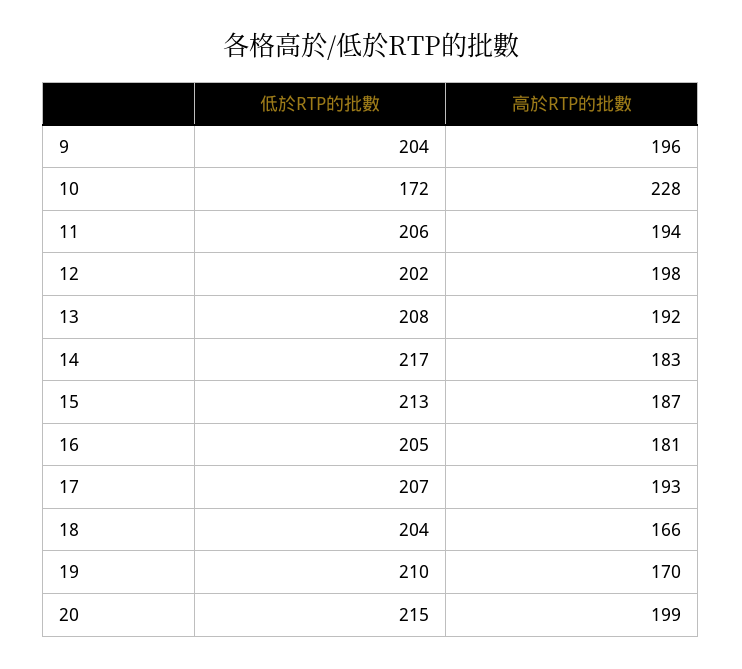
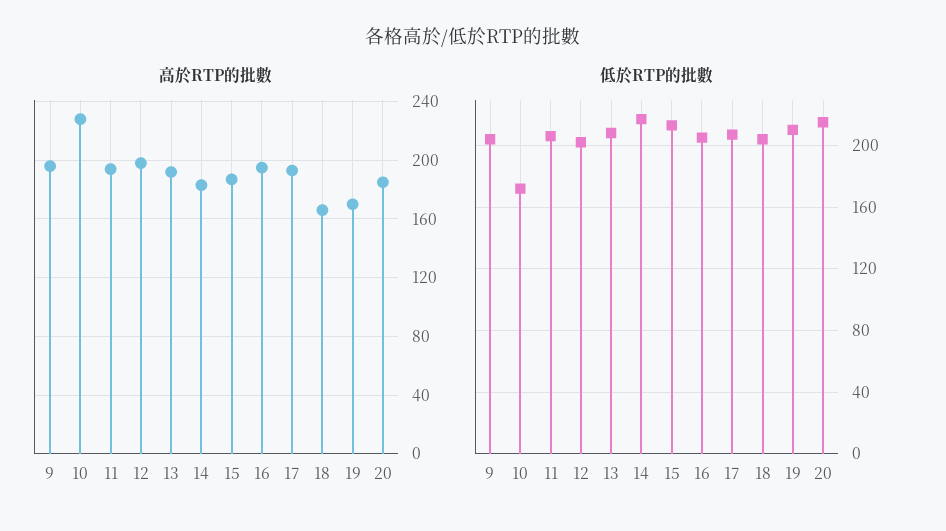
高於RTP的批數, 16: 181 -> 195
高於RTP的批數, 20: 199 -> 185

